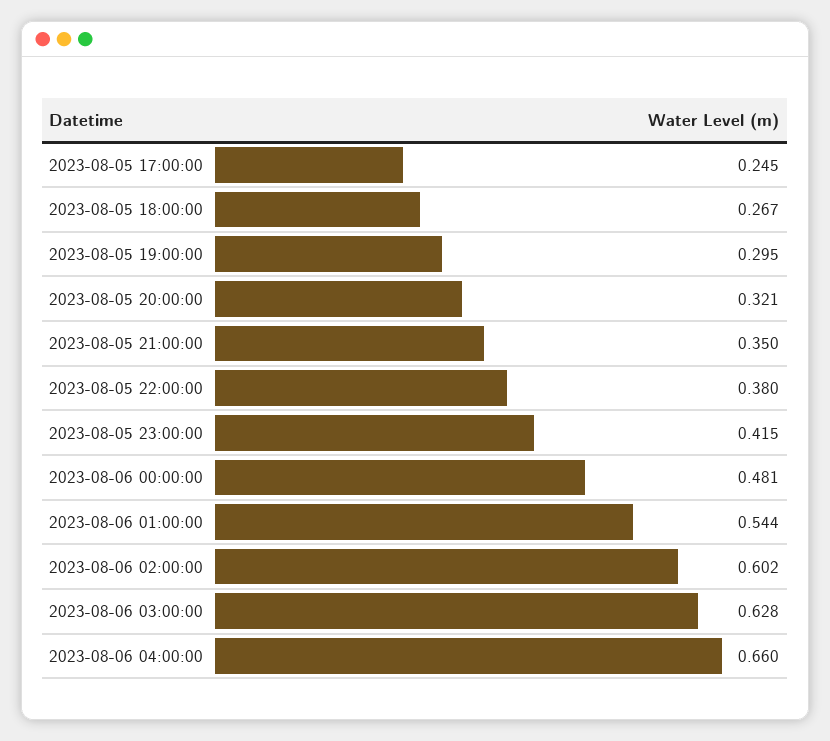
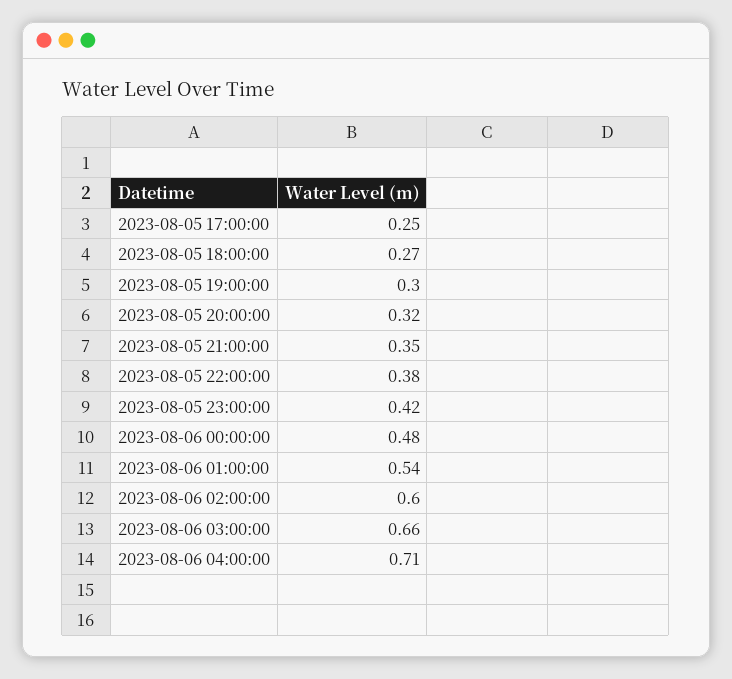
2023-08-06 03:00:00: 0.628 -> 0.66
2023-08-06 04:00:00: 0.66 -> 0.71

